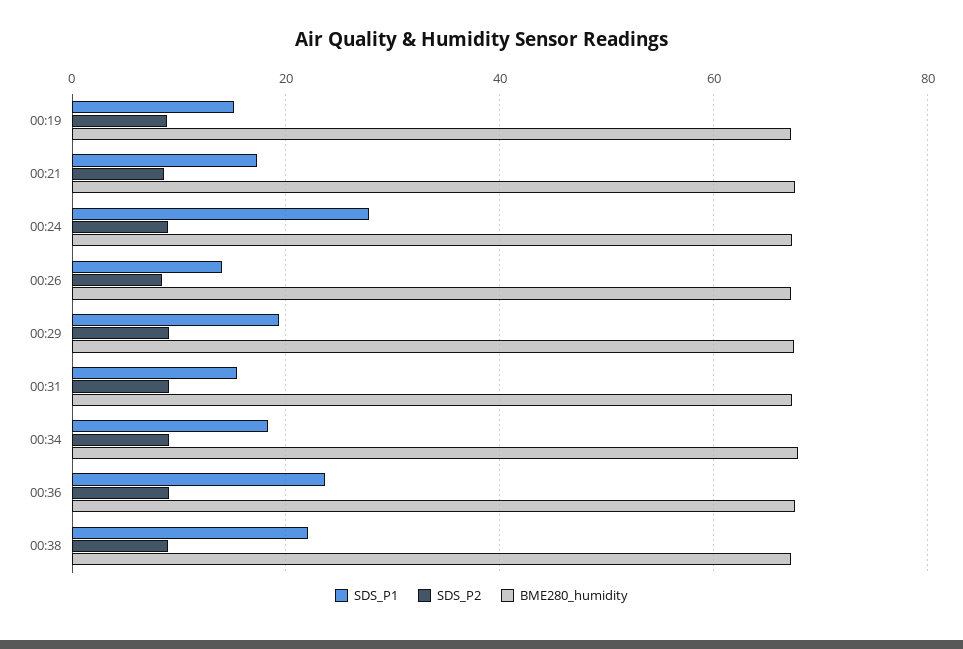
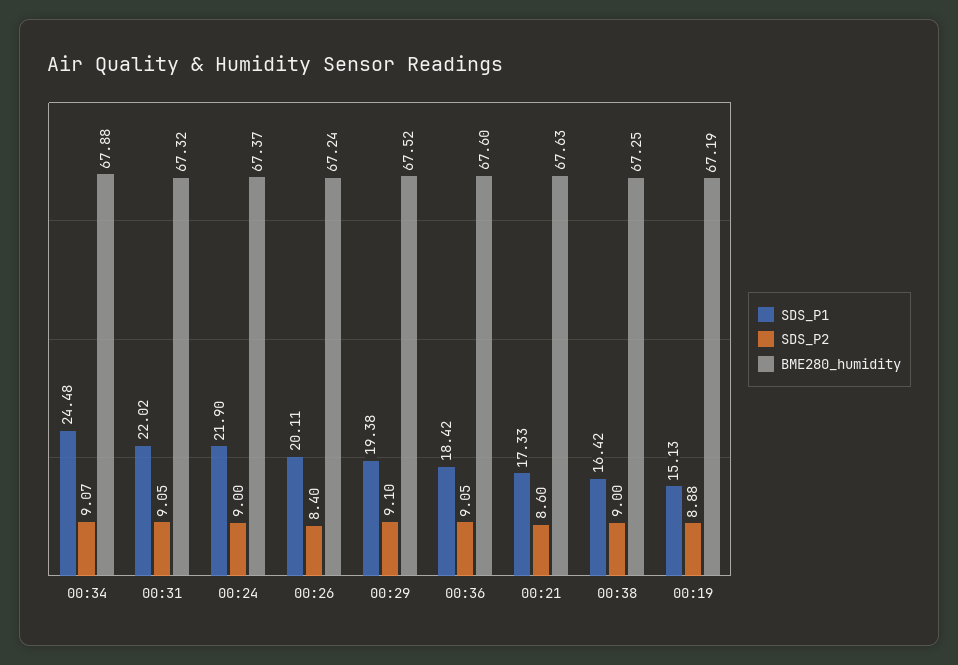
SDS_P1, 00:24: 28 -> 21.9
SDS_P1, 00:26: 14 -> 20.11
SDS_P1, 00:31: 16 -> 22.02
SDS_P1, 00:34: 18 -> 24.48
SDS_P1, 00:36: 24 -> 18.42
SDS_P1, 00:38: 22 -> 16.42

